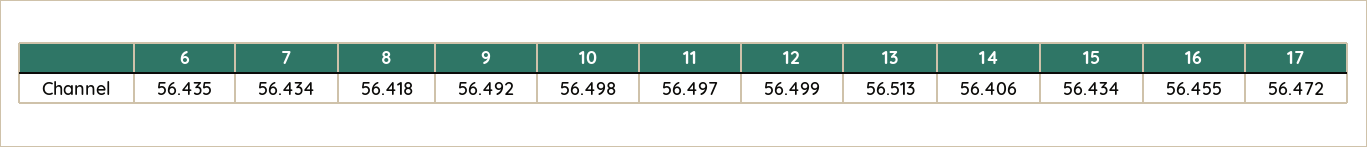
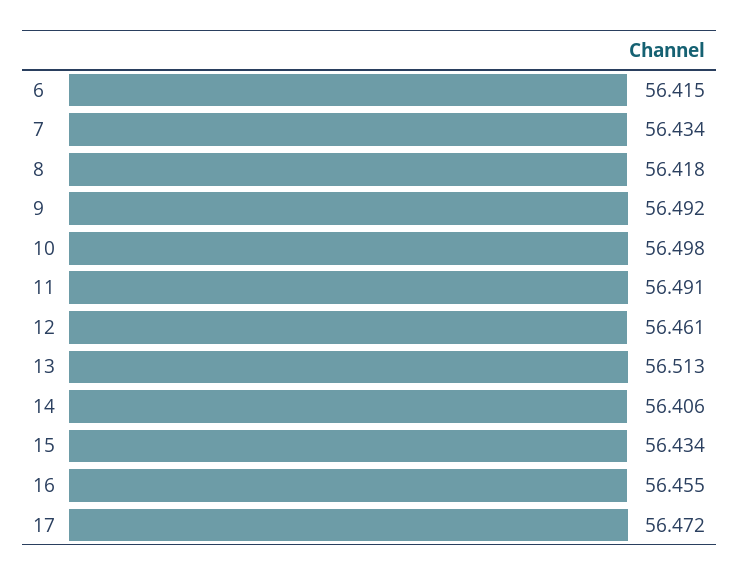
6: 56.435 -> 56.415
11: 56.497 -> 56.491
12: 56.499 -> 56.461

